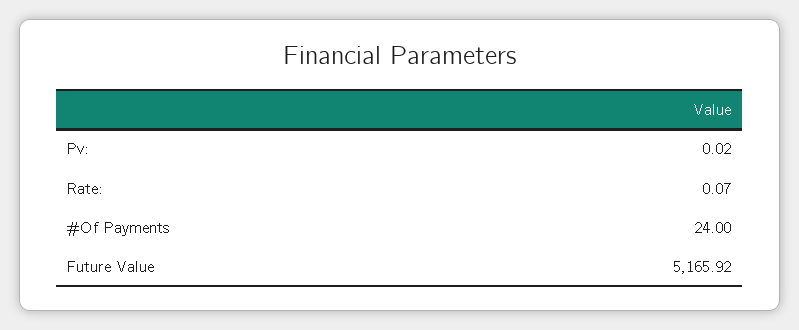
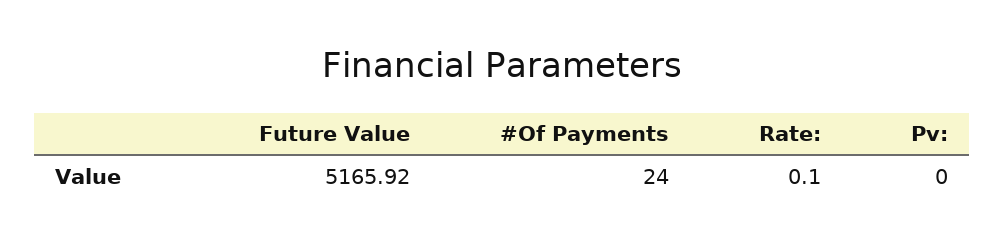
Pv:: 0.02 -> 0
Rate:: 0.07 -> 0.1

